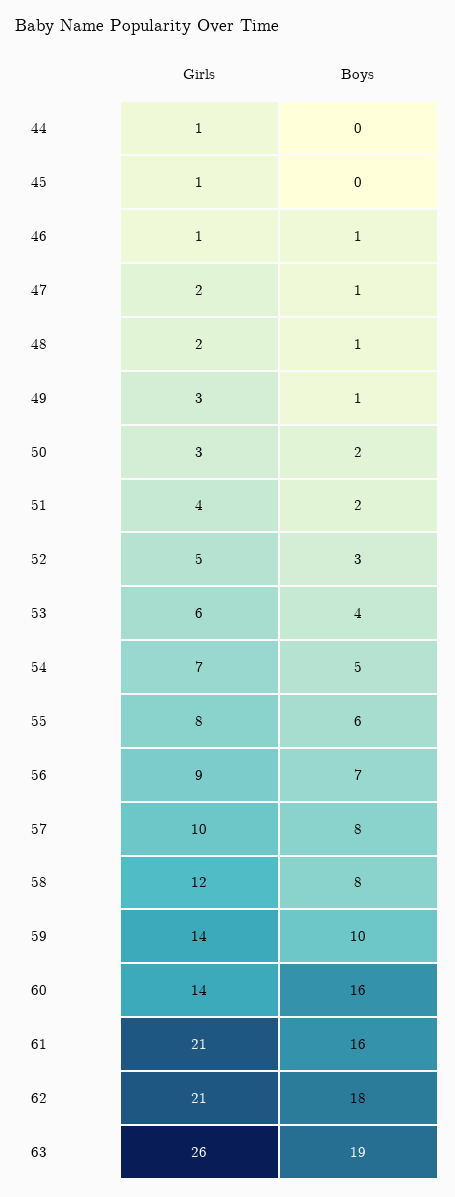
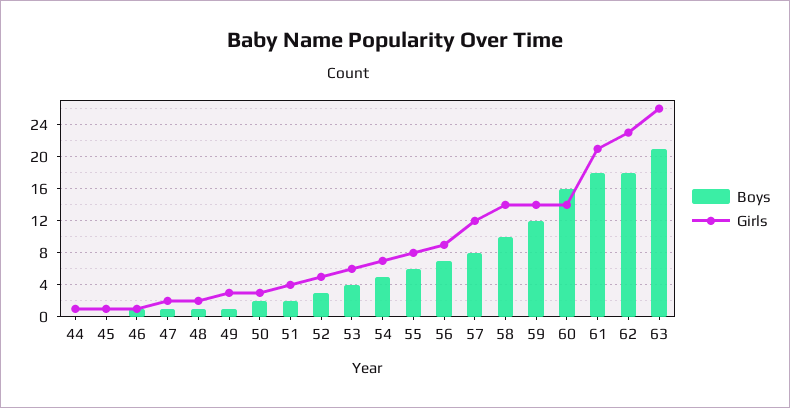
Girls, 57: 10 -> 12
Girls, 58: 12 -> 14
Boys, 58: 8 -> 10
Boys, 59: 10 -> 12
Boys, 61: 16 -> 18
Girls, 62: 21 -> 23
Boys, 63: 19 -> 21

